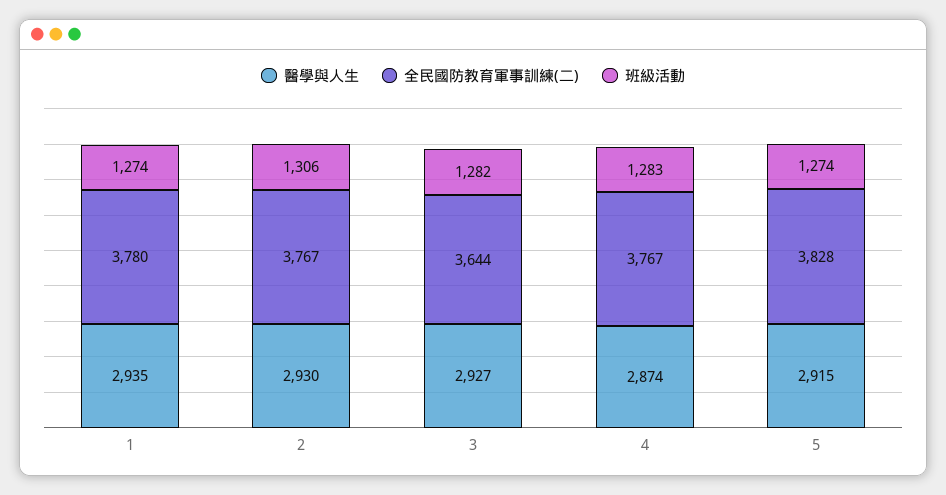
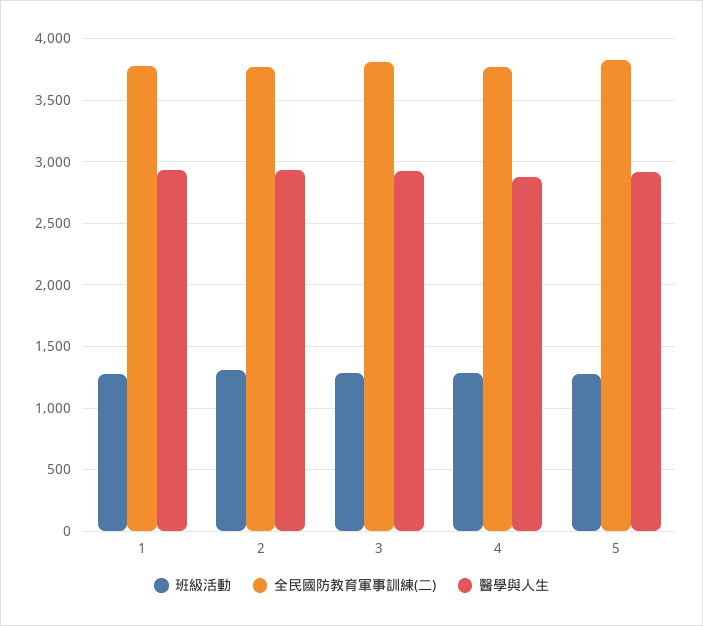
全民國防教育軍事訓練(二), 3: 3644 -> 3800

